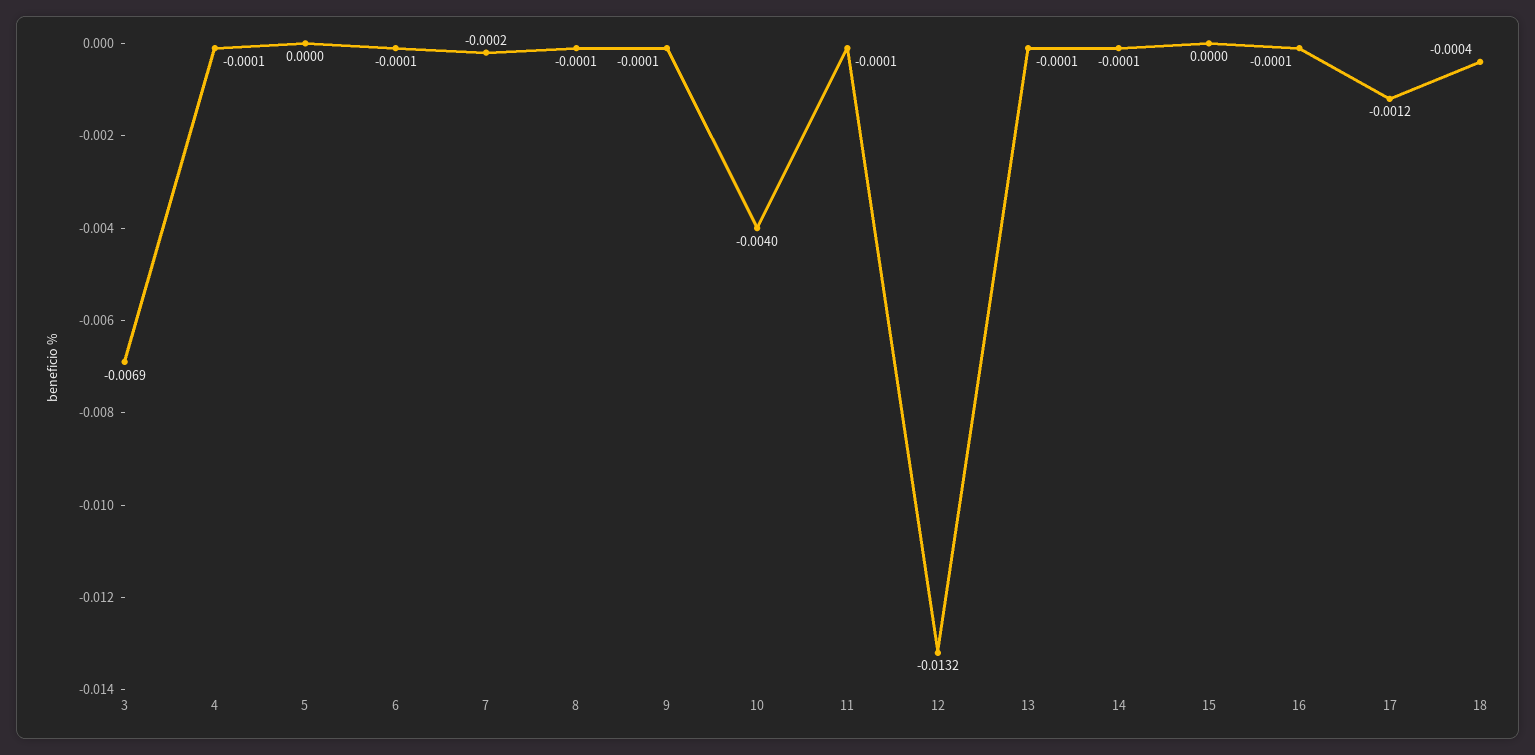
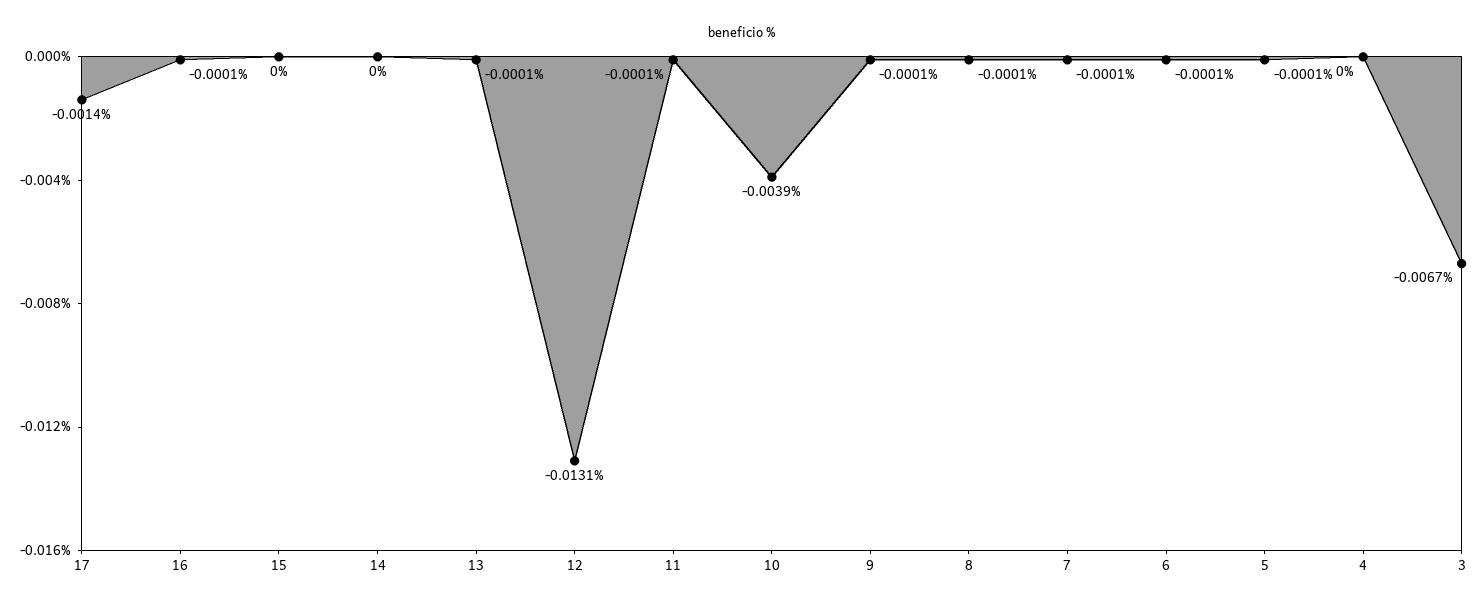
3: -0.0069 -> -0.0067
4: -0.0001 -> 0
5: 0 -> -0.0001
7: -0.0002 -> -0.0001
10: -0.004 -> -0.0039
12: -0.0132 -> -0.0131
14: -0.0001 -> 0
17: -0.0012 -> -0.0014
18: -0.0004 -> none

